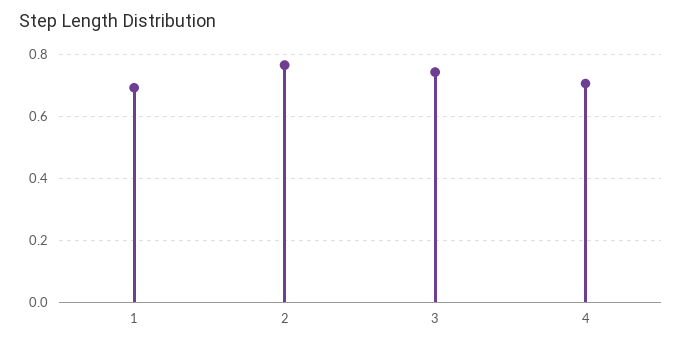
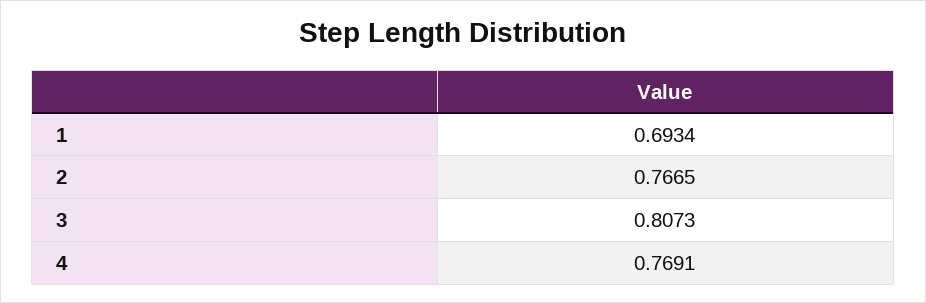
3: 0.74 -> 0.8073
4: 0.7 -> 0.7691

